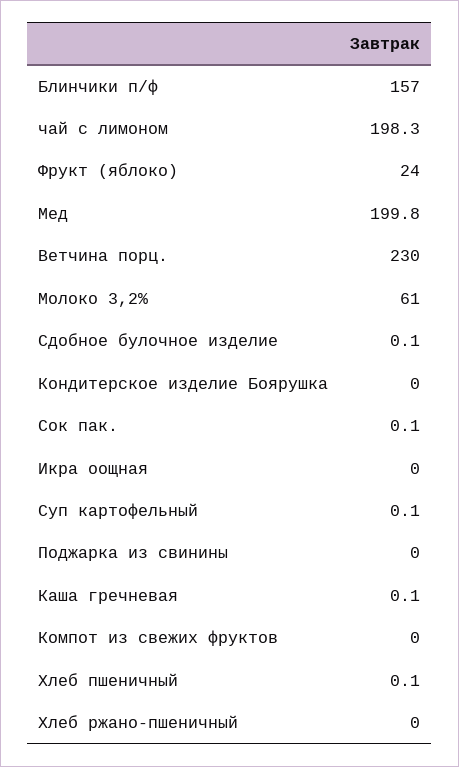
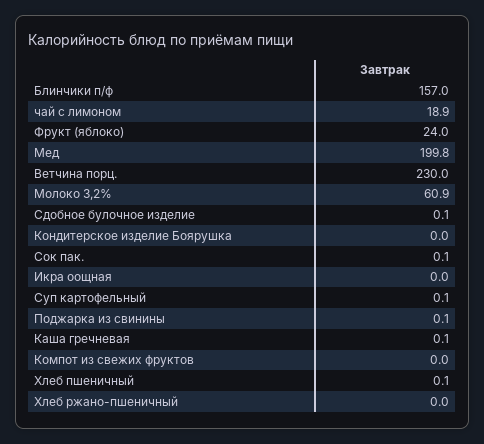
чай с лимоном: 198.3 -> 18.9
Молоко 3,2%: 61 -> 60.9
Поджарка из свинины: 0 -> 0.1

